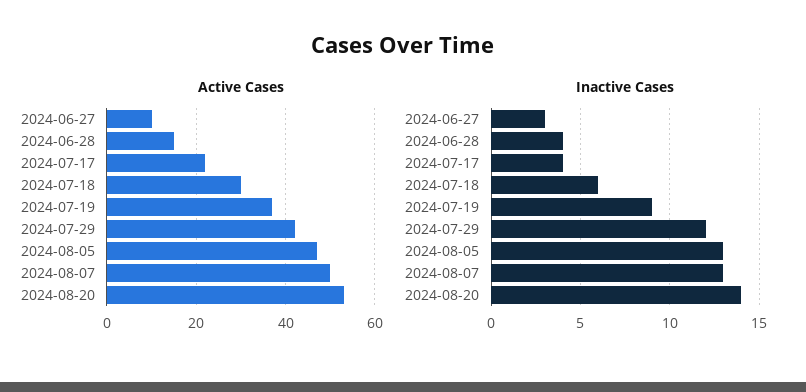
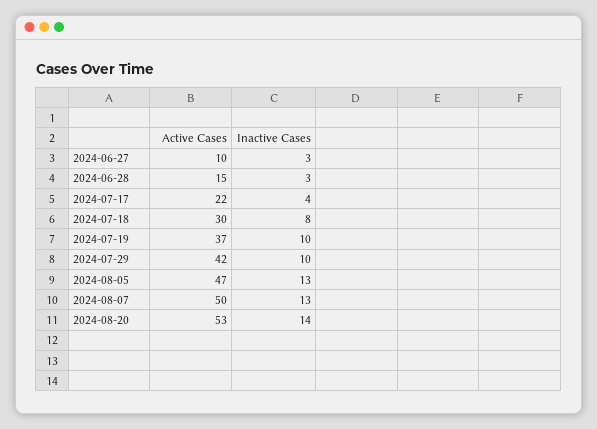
Inactive Cases, 2024-06-28: 4 -> 3
Inactive Cases, 2024-07-18: 6 -> 8
Inactive Cases, 2024-07-19: 9 -> 10
Inactive Cases, 2024-07-29: 12 -> 10

